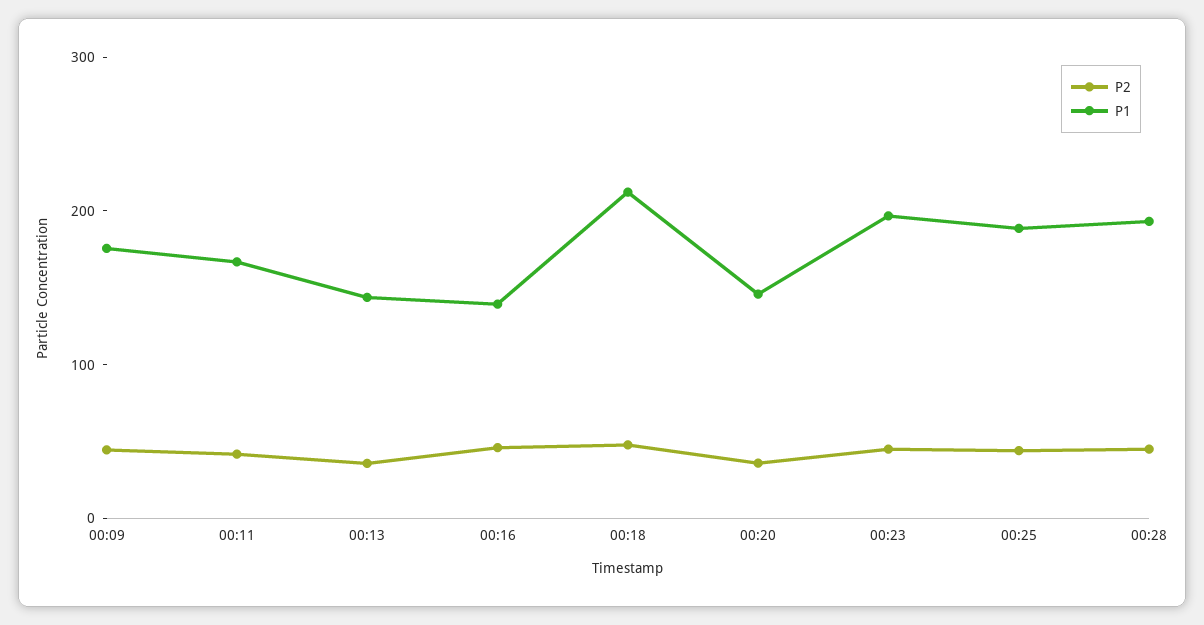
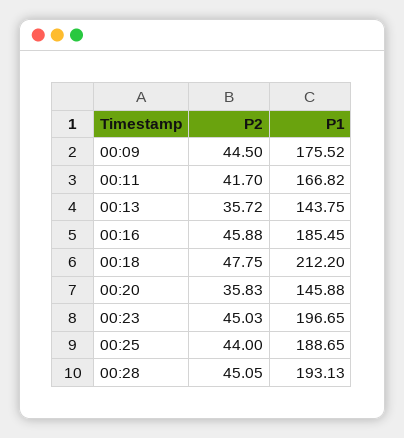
P1, 00:16: 140 -> 185.45

